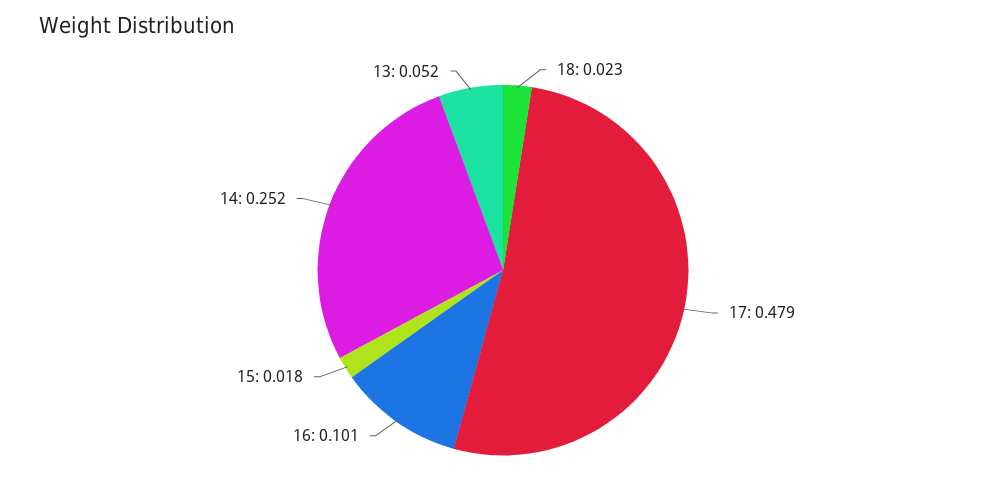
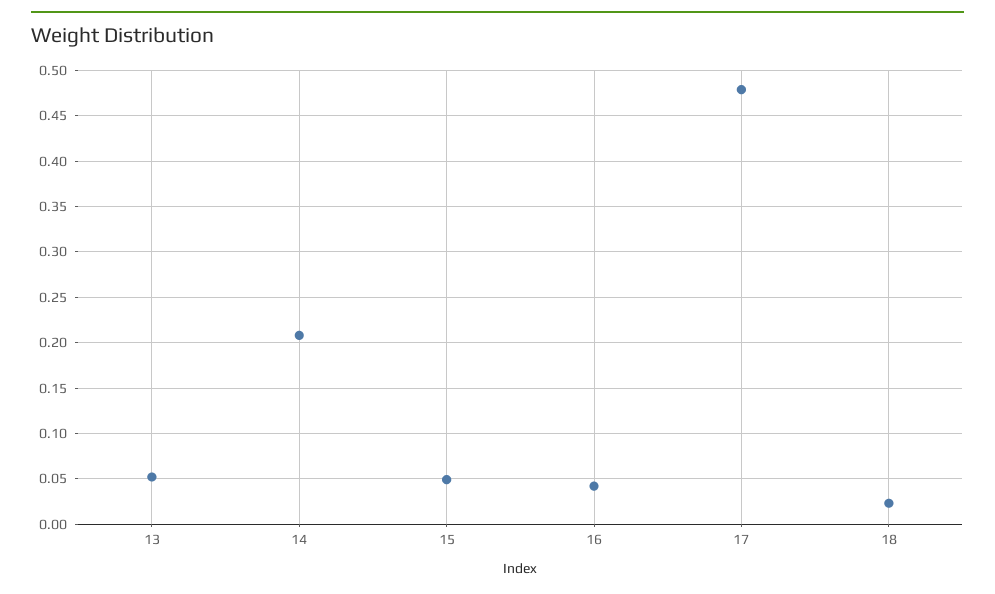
16: 0.101 -> 0.04
15: 0.018 -> 0.05
14: 0.252 -> 0.21

